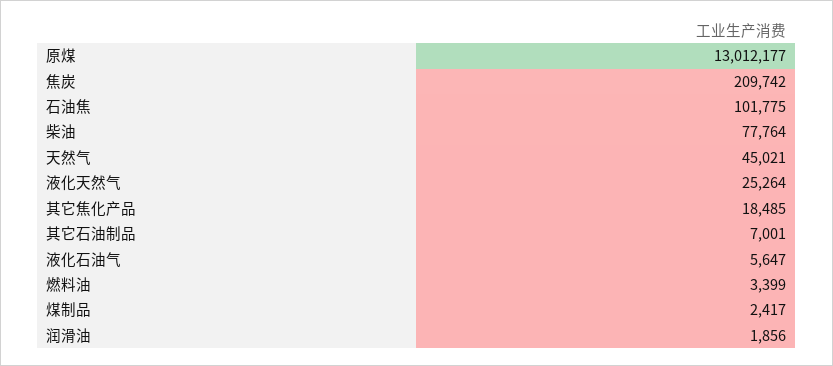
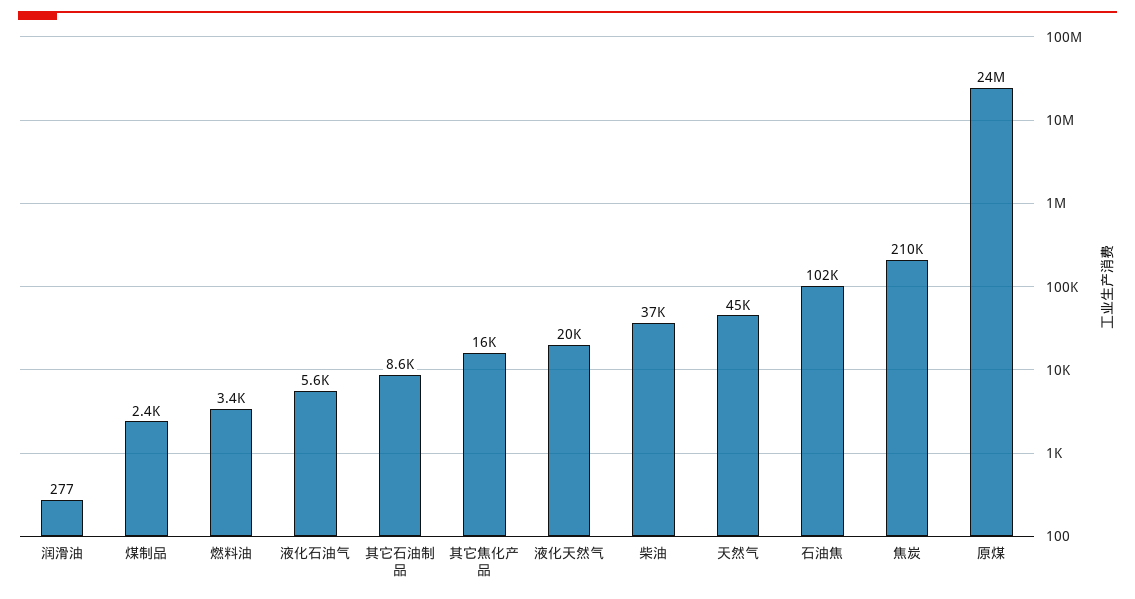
原煤: 13012177 -> 24000000
柴油: 77764 -> 37000
液化天然气: 25264 -> 20000
其它焦化产品: 18485 -> 16000
其它石油制品: 7001 -> 8600
润滑油: 1856 -> 277

